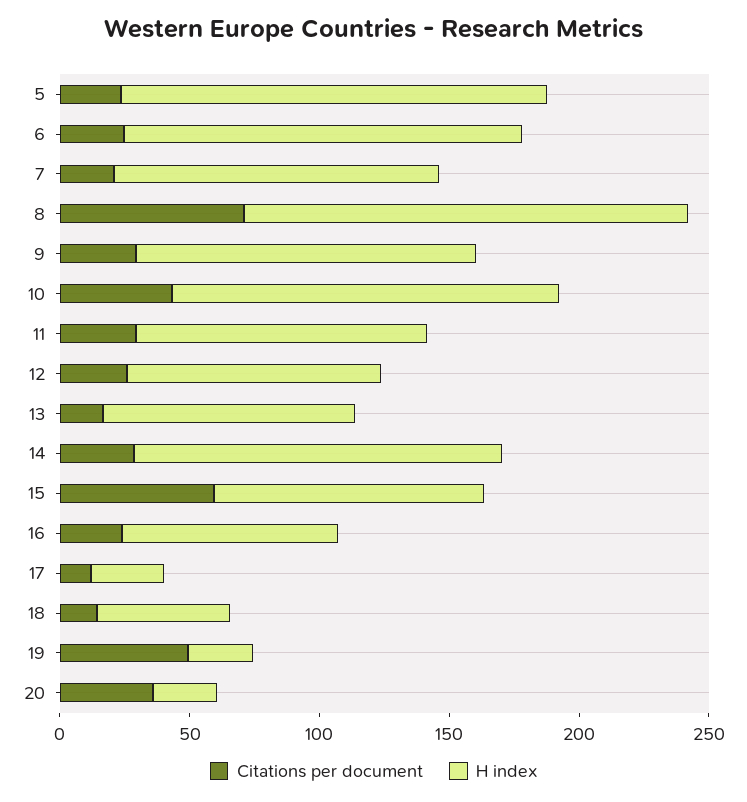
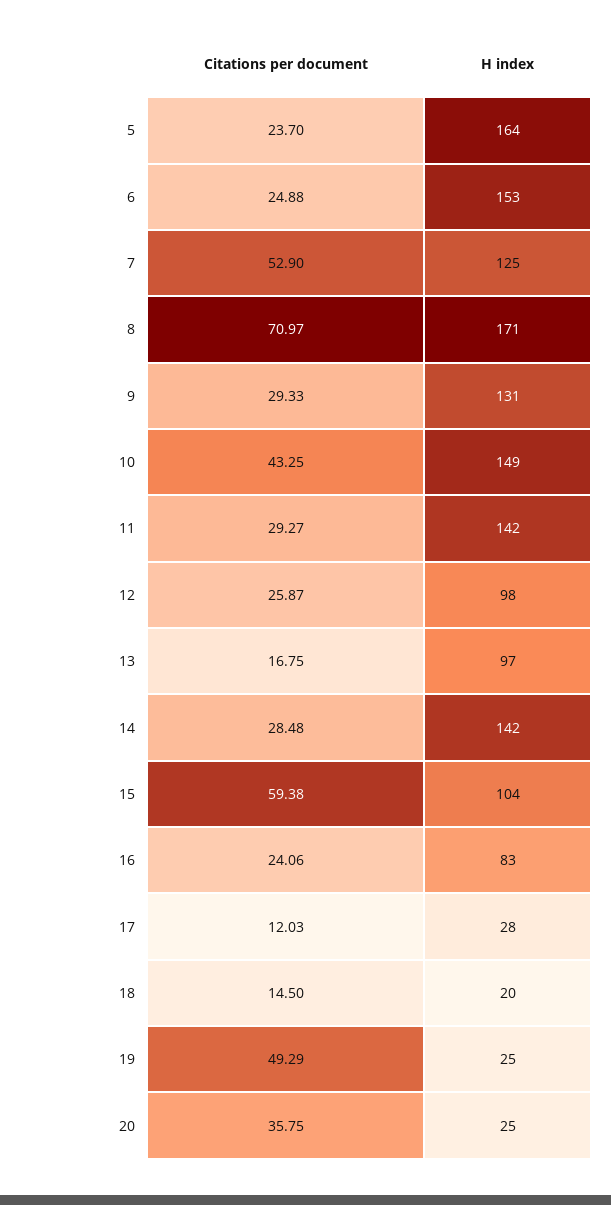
Citations per document, 7: 20 -> 52.9
H index, 11: 110 -> 142
H index, 18: 50 -> 20

